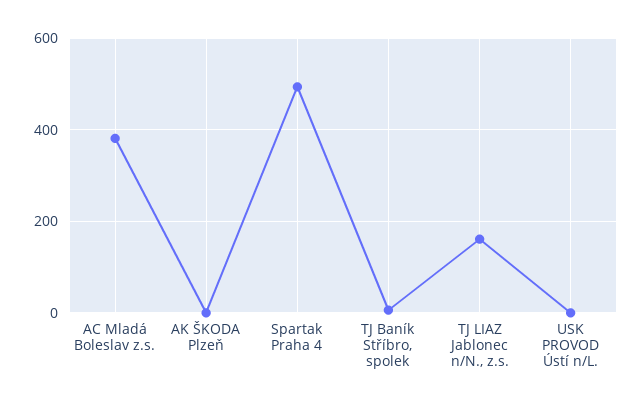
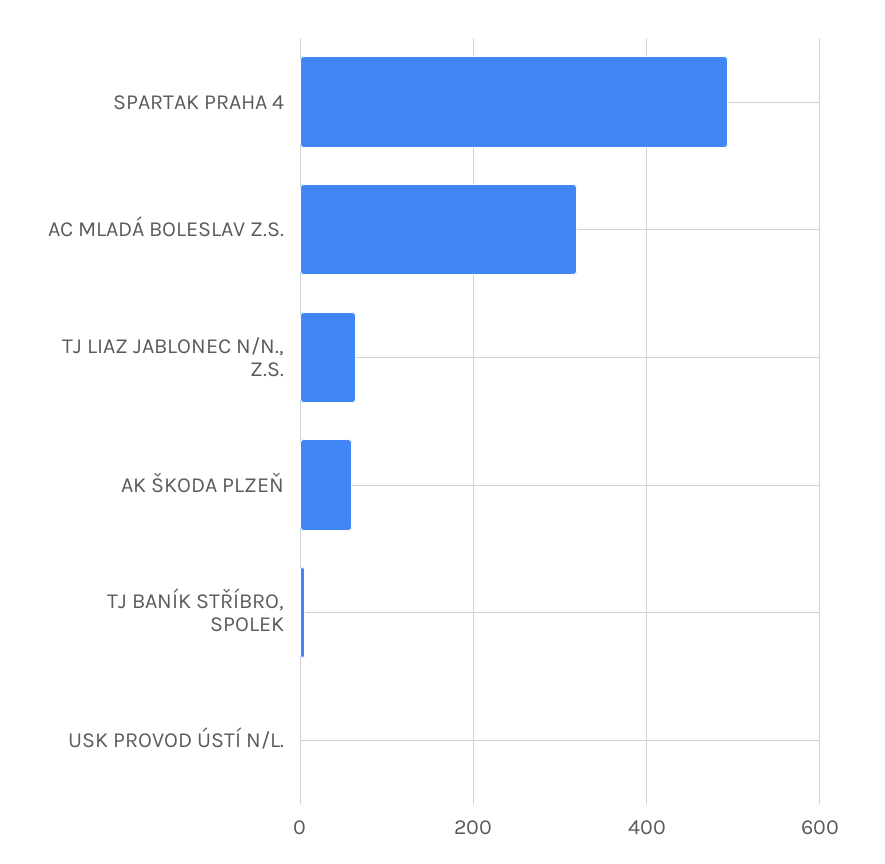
AC Mladá Boleslav z.s.: 380 -> 320
AK ŠKODA Plzeň: 0 -> 60
TJ LIAZ Jablonec n/N., z.s.: 160 -> 60

